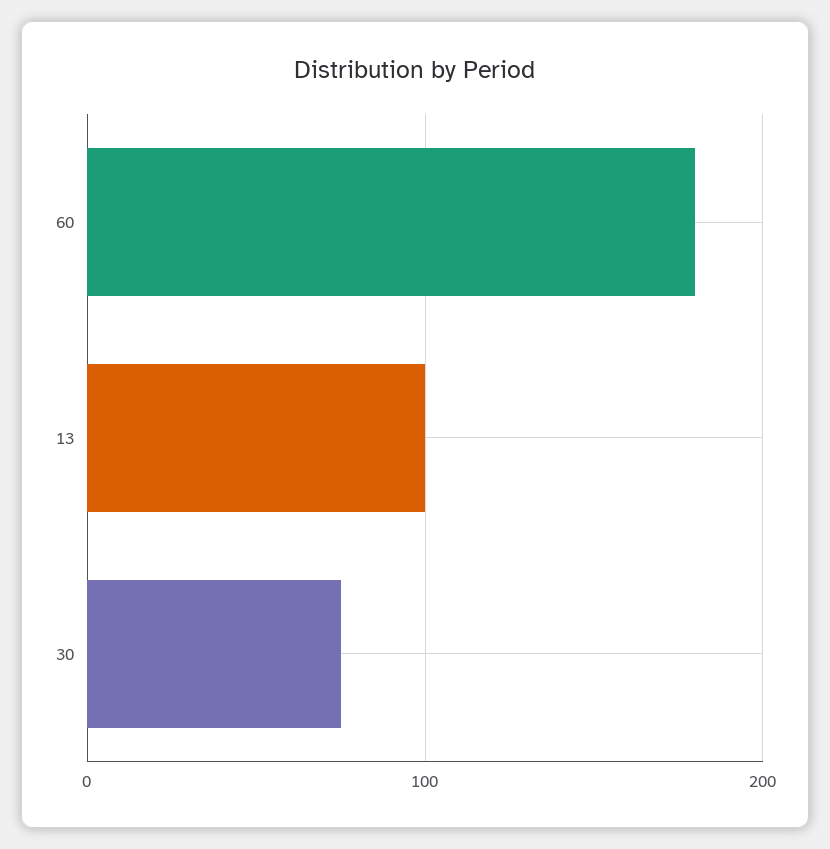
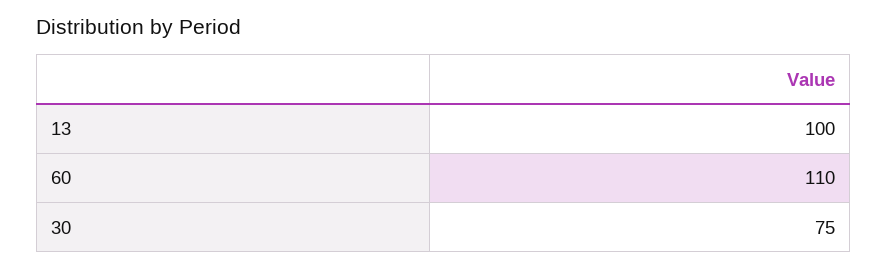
60: 180 -> 110

